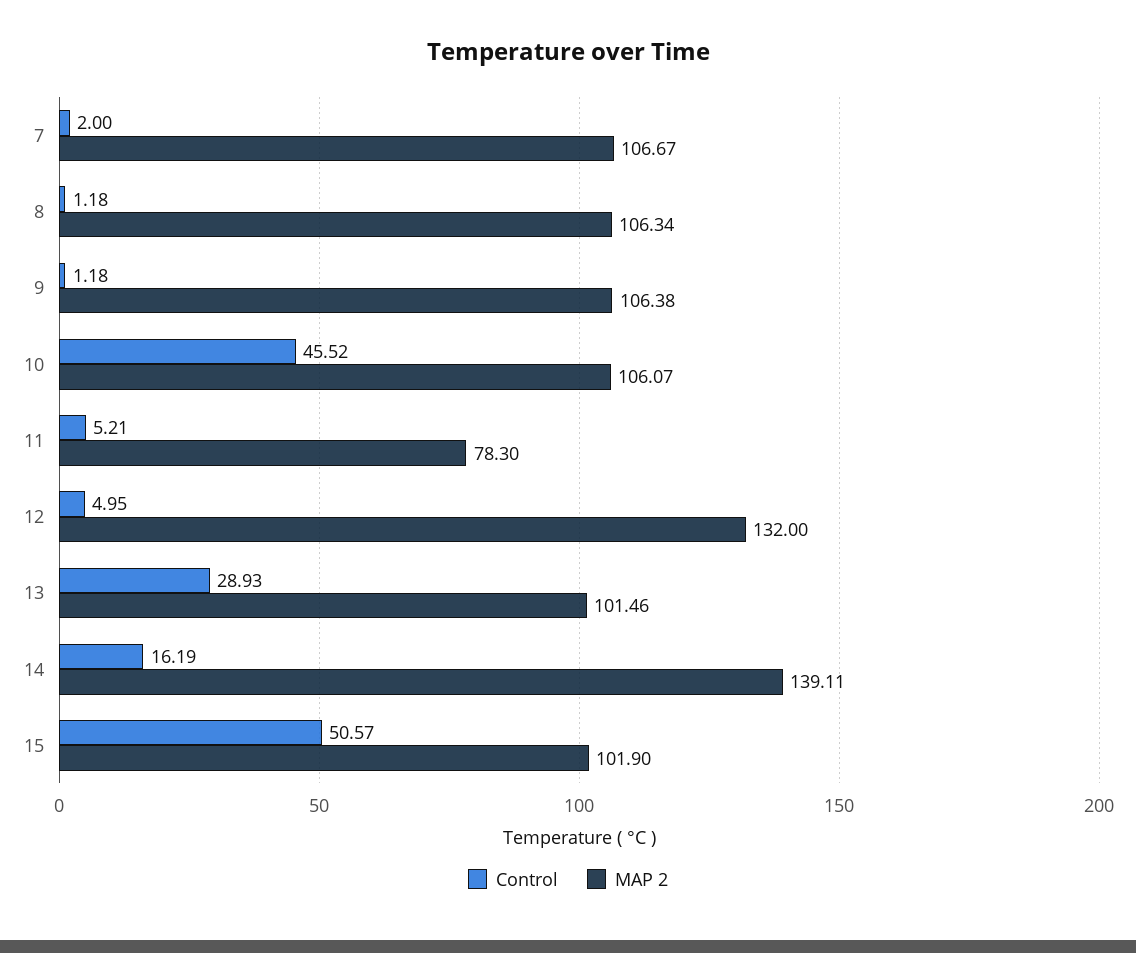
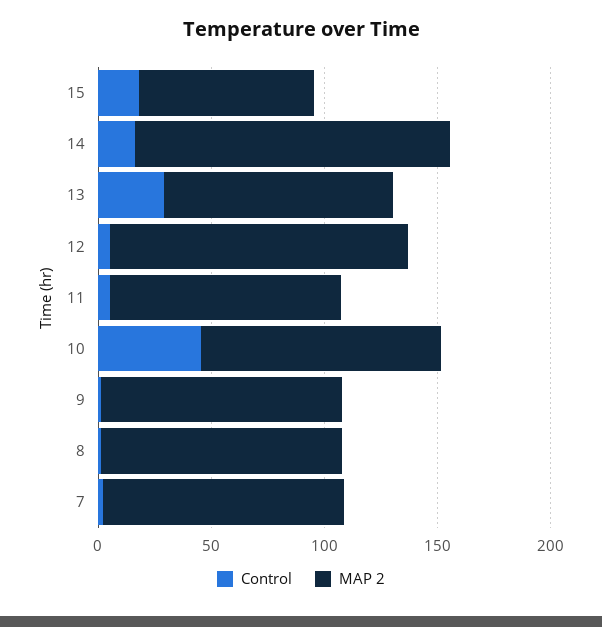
MAP 2, 11: 78.3 -> 100
Control, 15: 50.57 -> 20
MAP 2, 15: 101.9 -> 80

